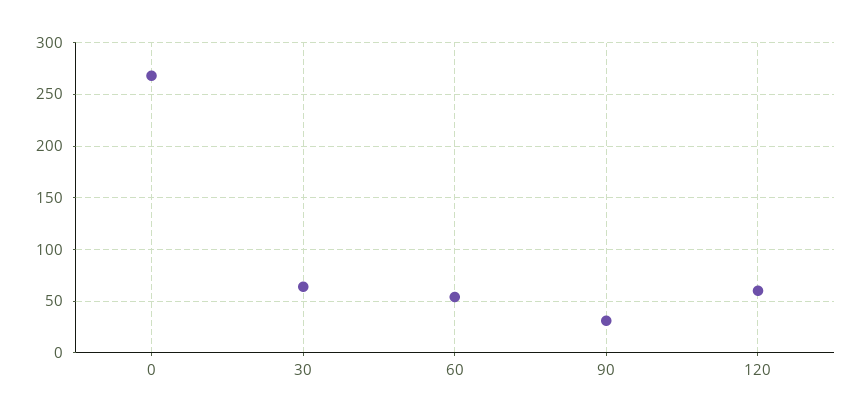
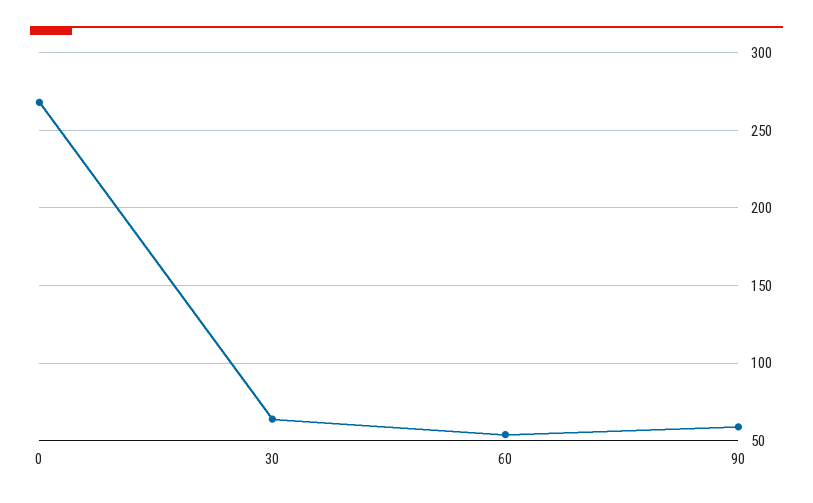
90: 30 -> 60
120: 60 -> none

